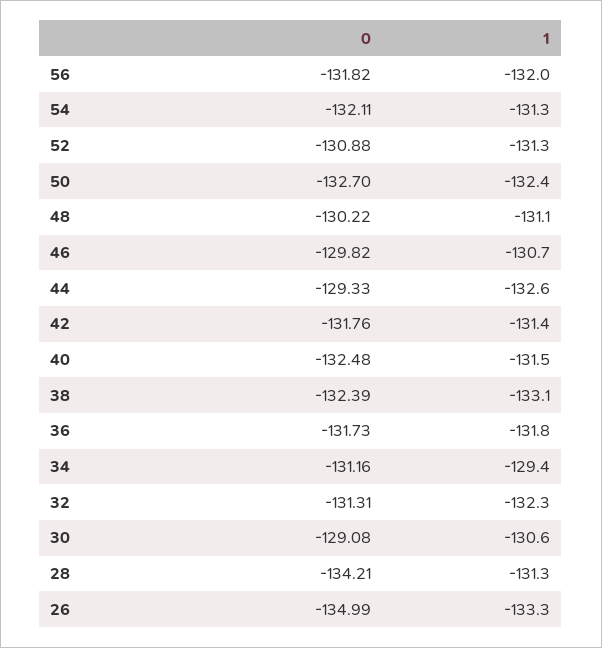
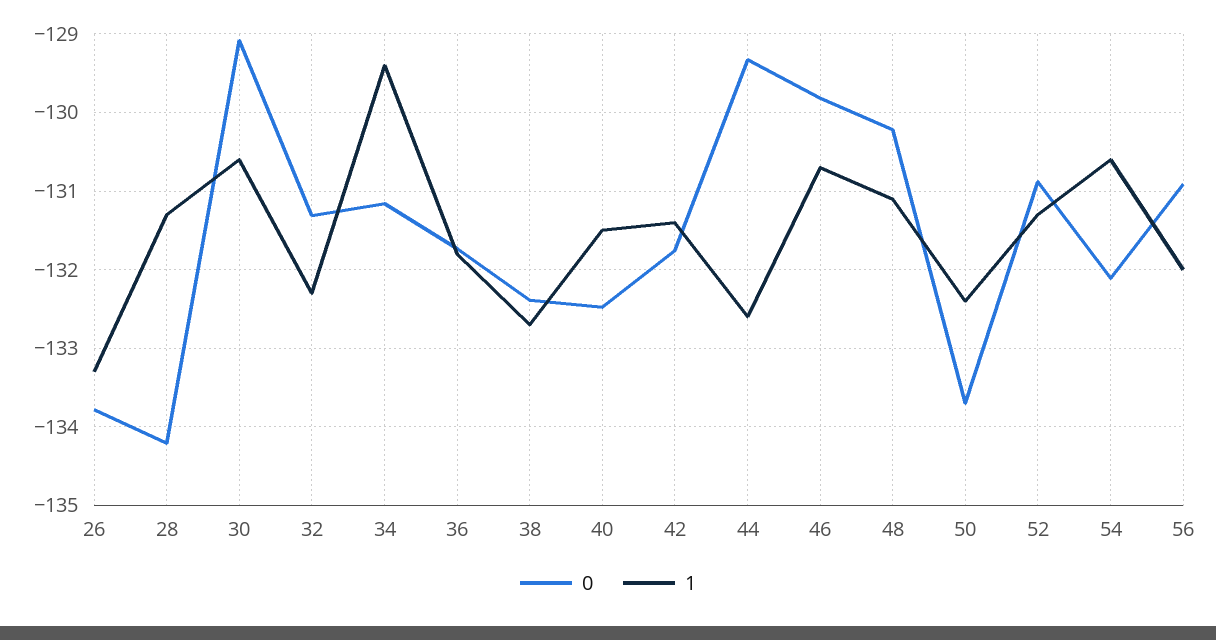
0, 56: -131.82 -> -130.9
1, 54: -131.3 -> -130.6
0, 50: -132.7 -> -133.7
1, 38: -133.1 -> -132.7
0, 26: -134.99 -> -133.8

